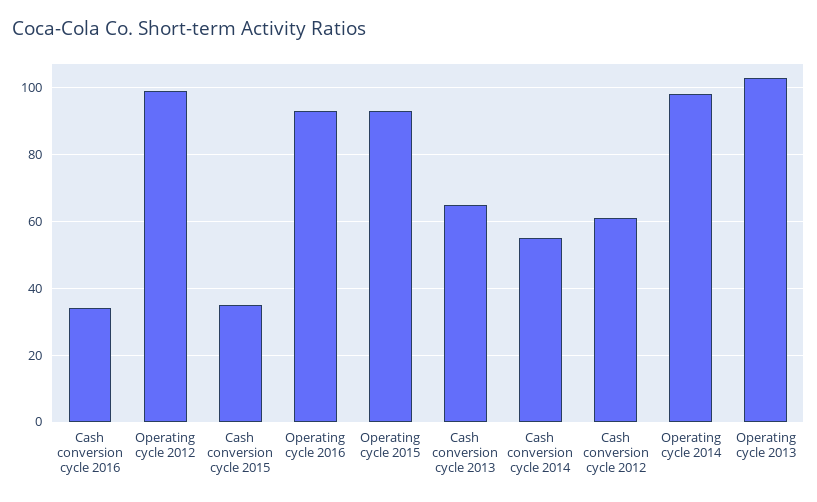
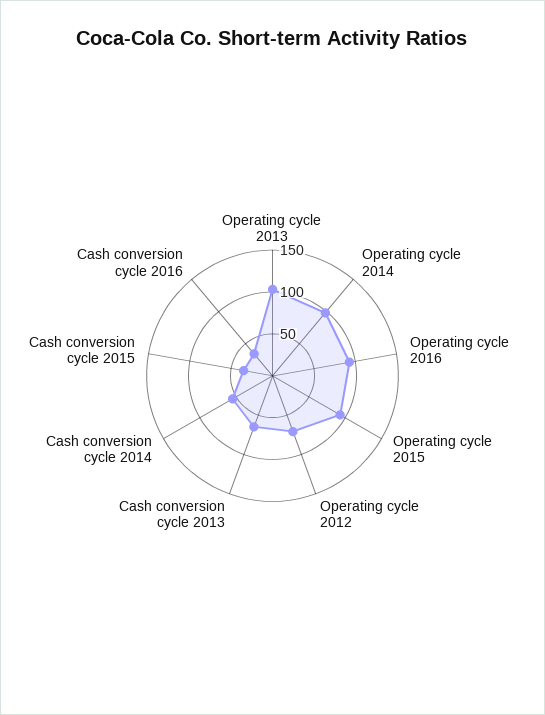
Operating cycle 2012: 100 -> 70
Cash conversion cycle 2012: 60 -> none

